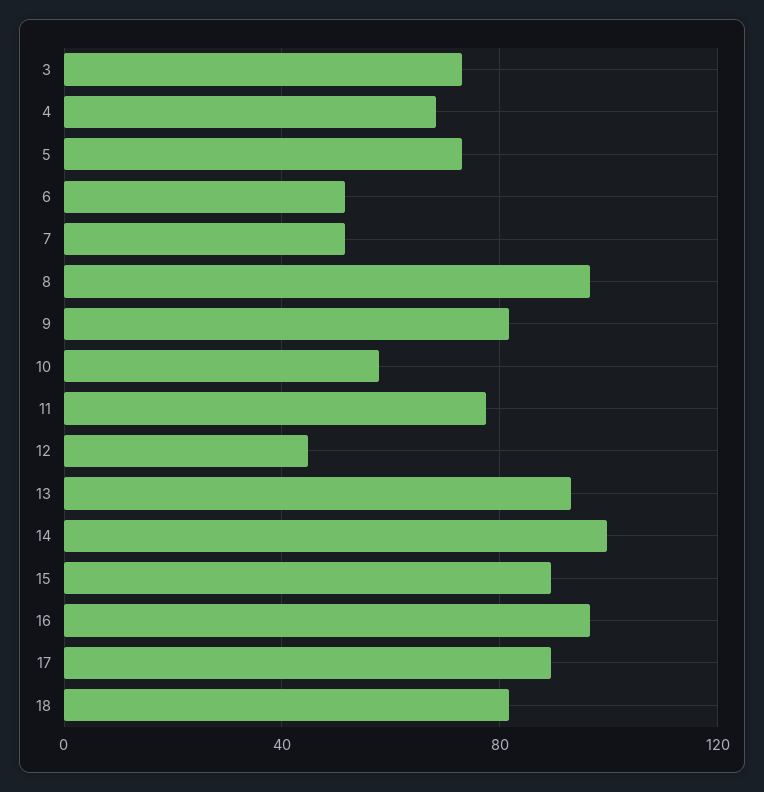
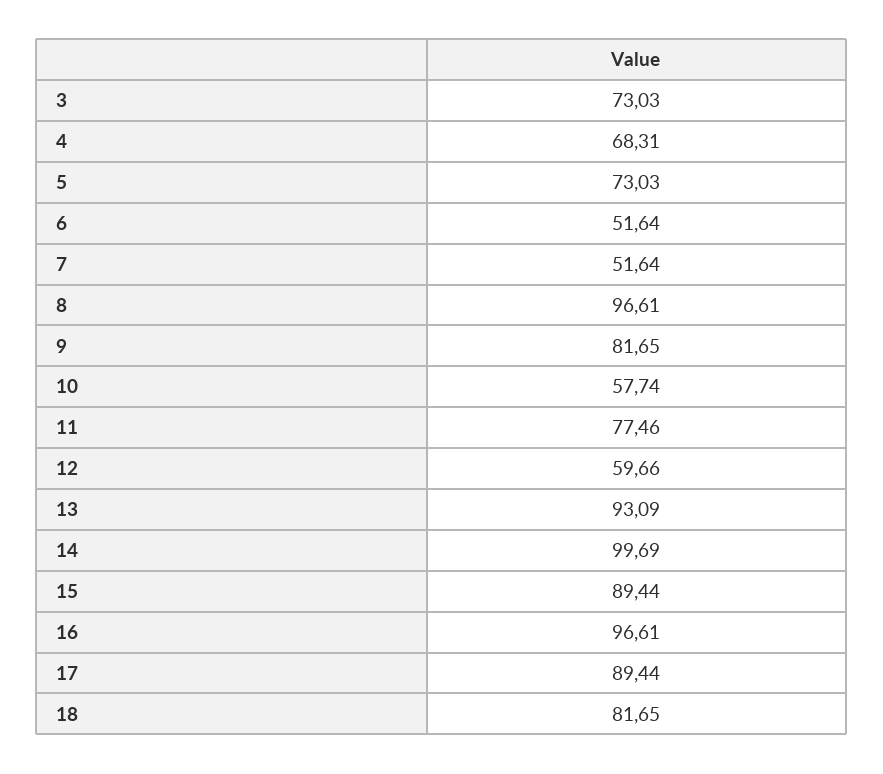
12: 45 -> 59.66

